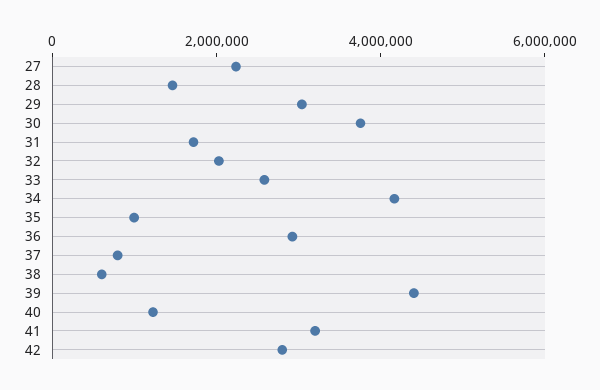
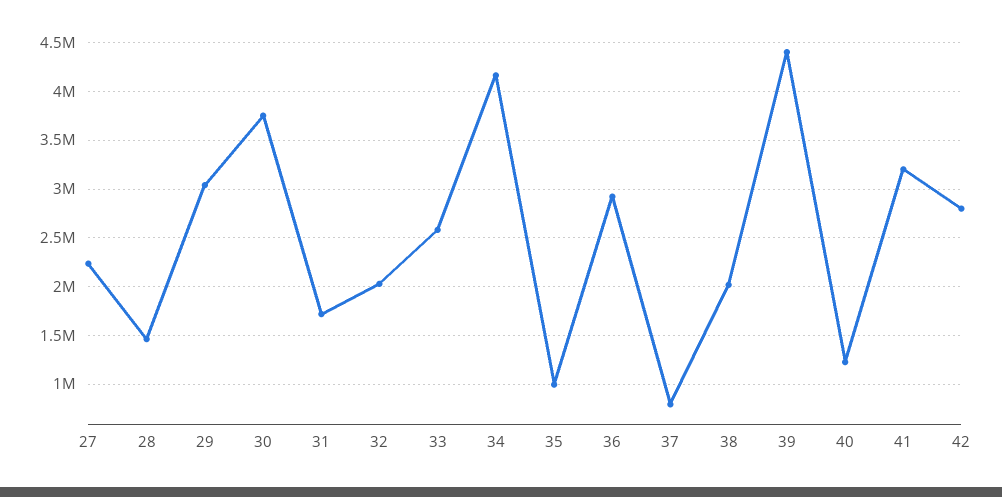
38: 500000 -> 2000000

